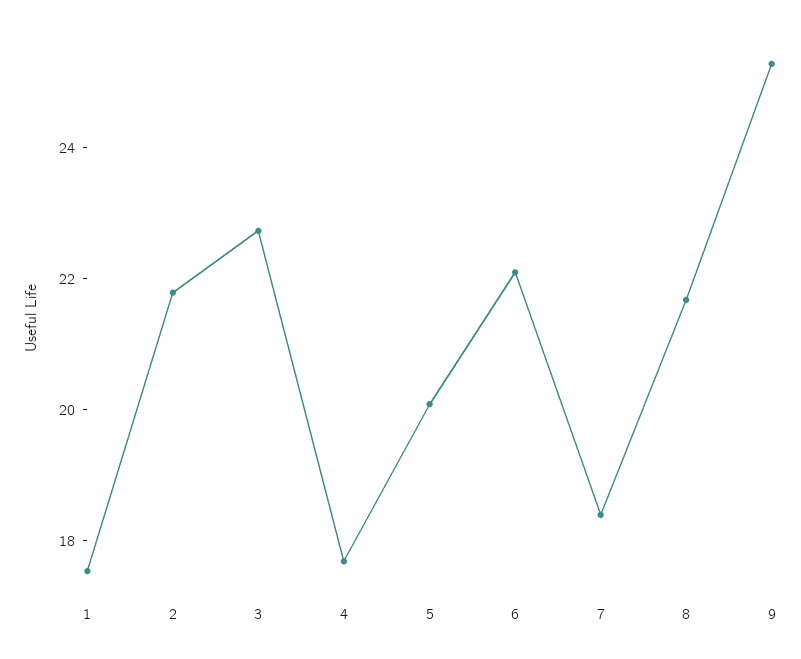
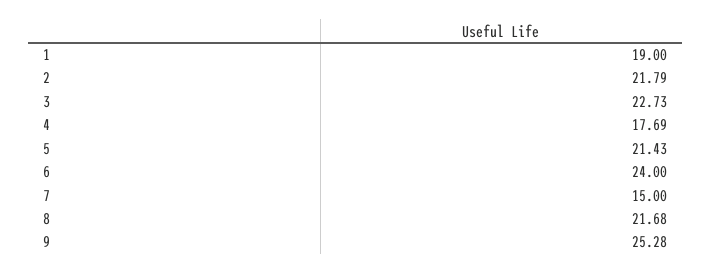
1: 17.5 -> 19
5: 20 -> 21.43
6: 22 -> 24
7: 18.5 -> 15

